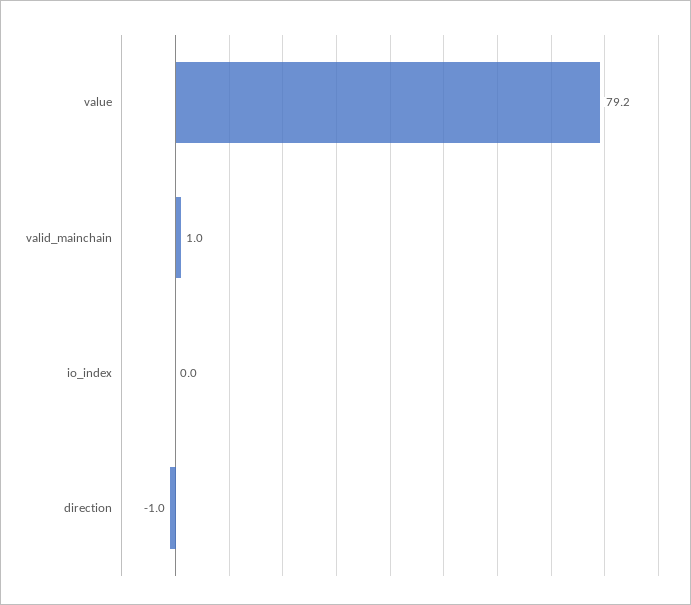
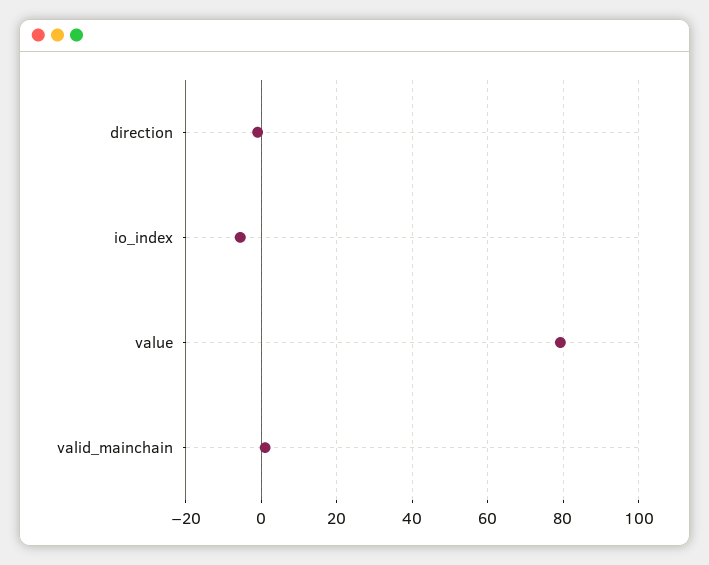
io_index: 0 -> -6

